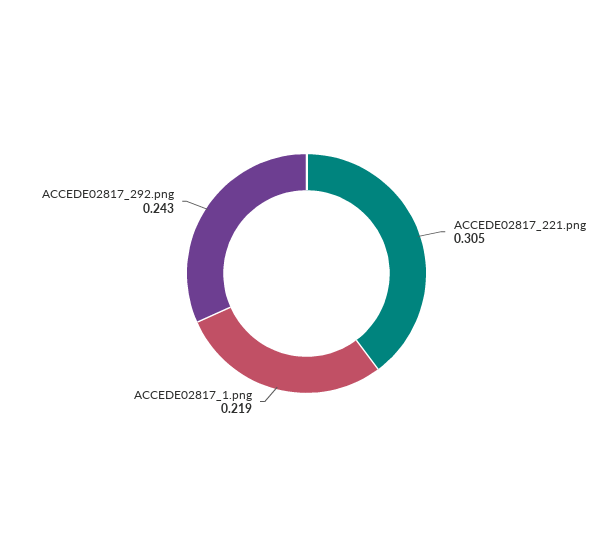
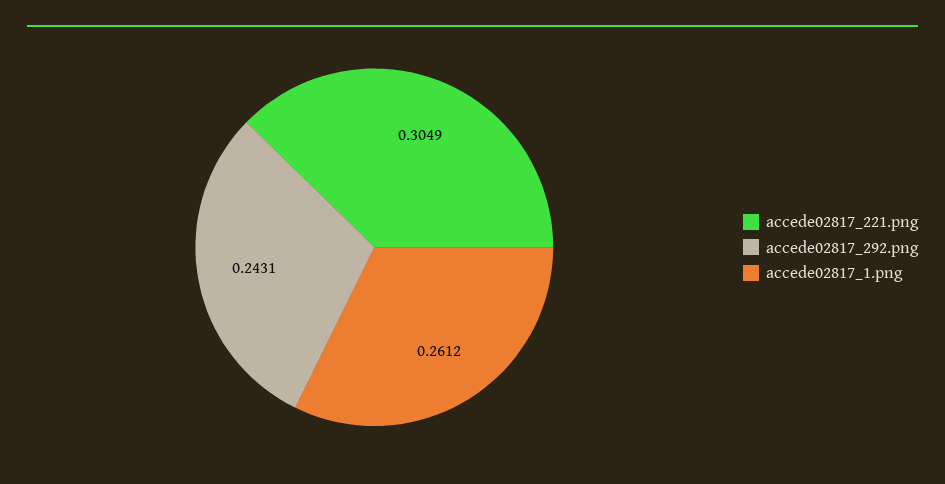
ACCEDE02817_1.png: 0.219 -> 0.2612

